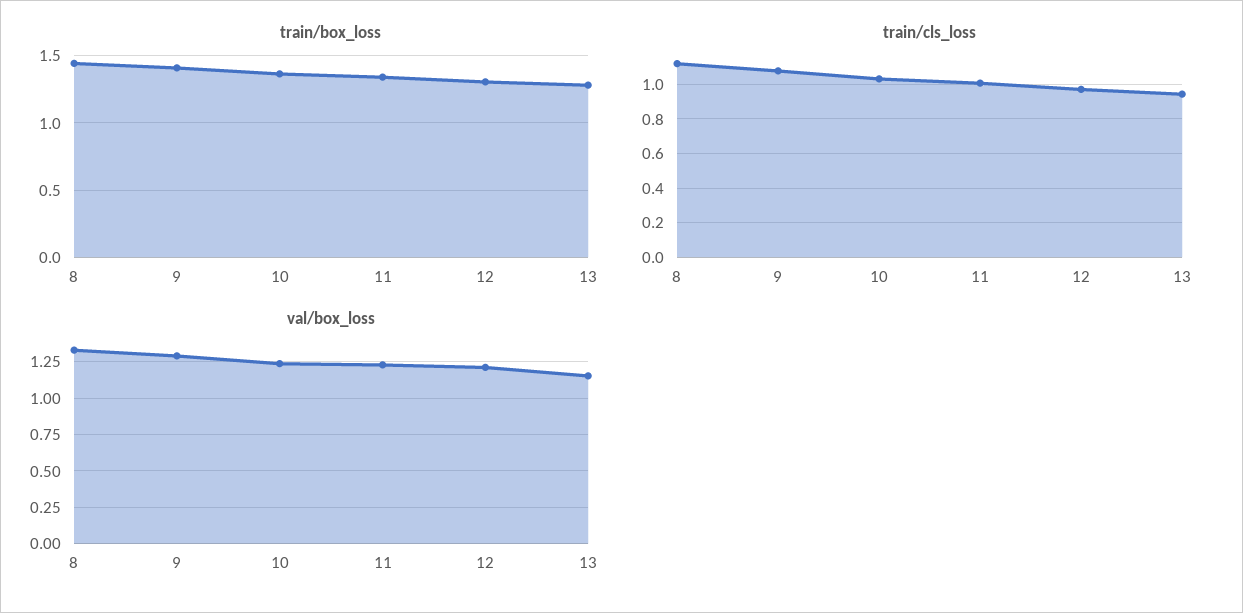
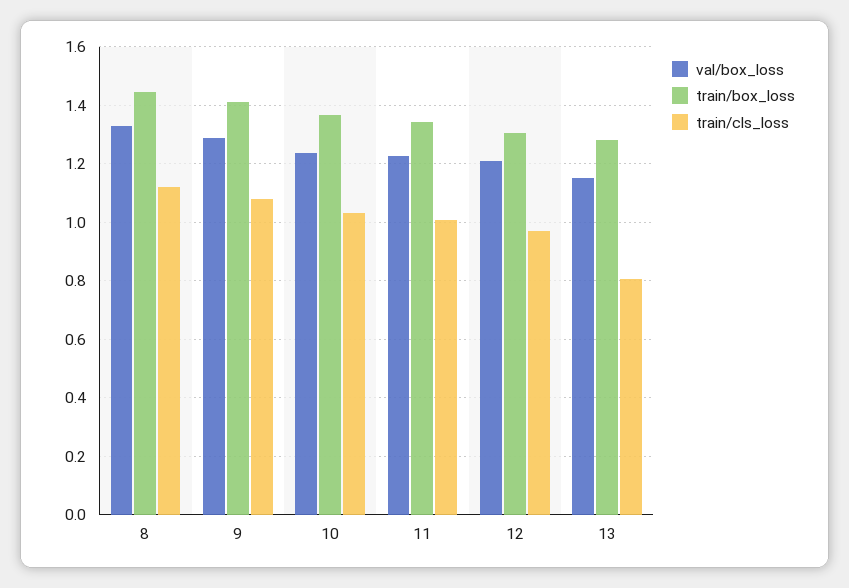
train/cls_loss, 13: 0.95 -> 0.8

